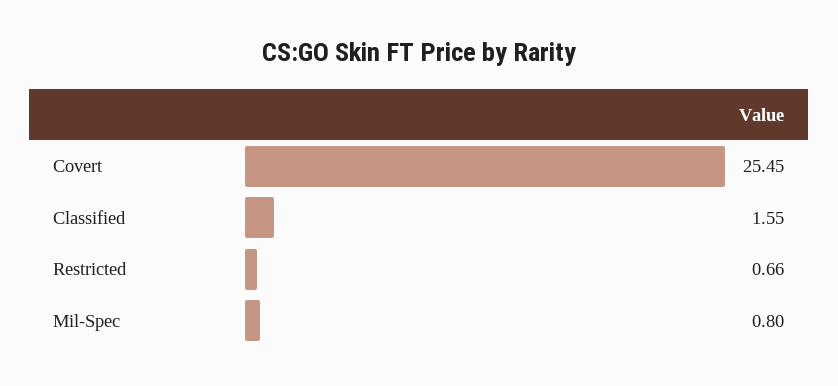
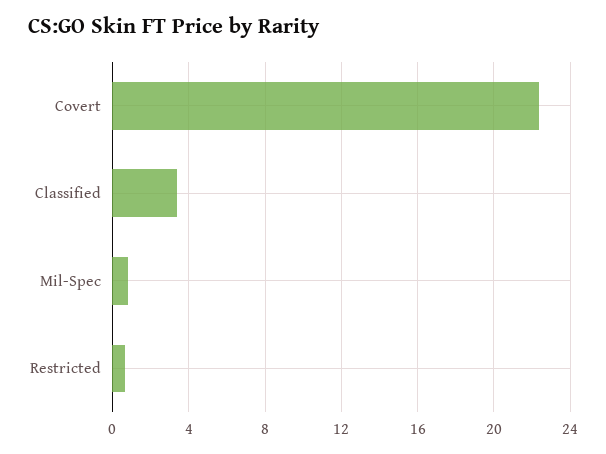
Covert: 25.45 -> 22.5
Classified: 1.55 -> 3.5

